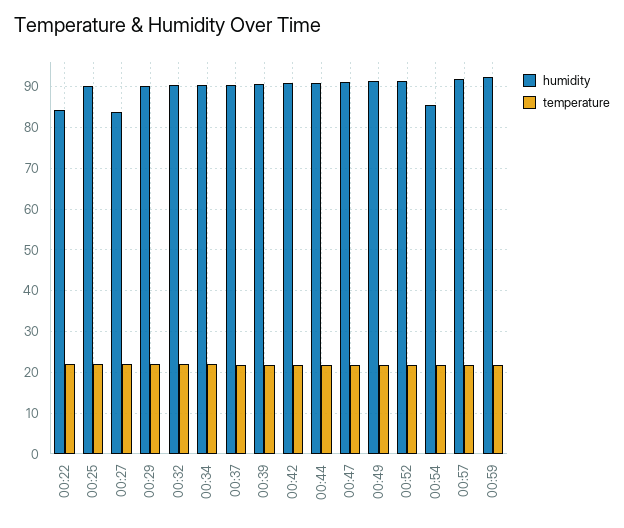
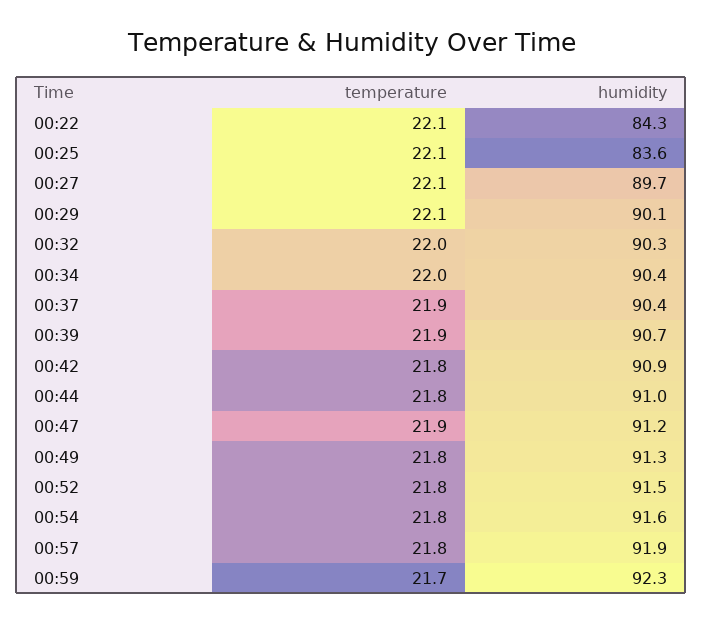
humidity, 00:25: 90 -> 83.6
humidity, 00:27: 84 -> 89.7
humidity, 00:54: 86 -> 91.6

